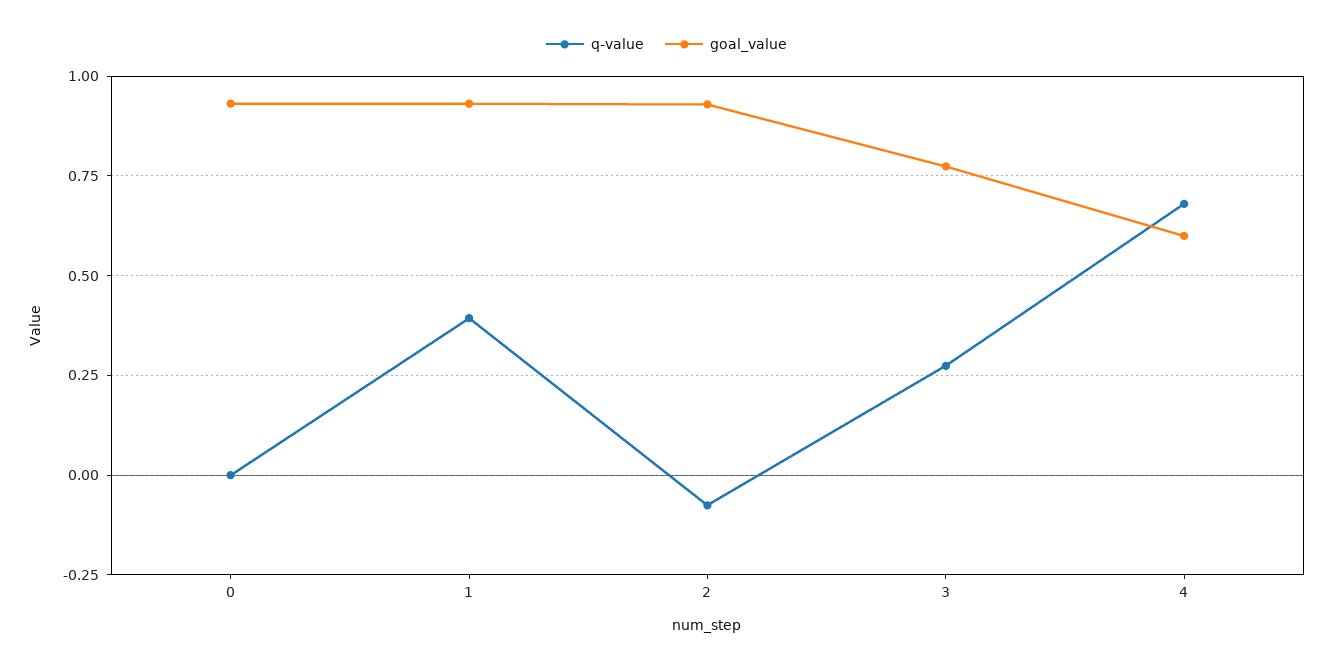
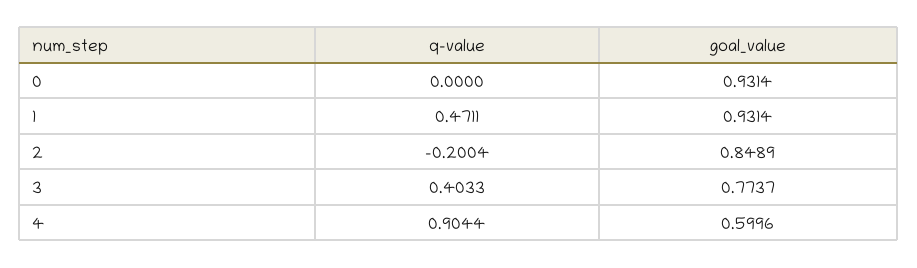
q-value, 1: 0.4 -> 0.4711
q-value, 2: -0.075 -> -0.2004
goal_value, 2: 0.925 -> 0.8489
q-value, 3: 0.275 -> 0.4033
q-value, 4: 0.675 -> 0.9044

